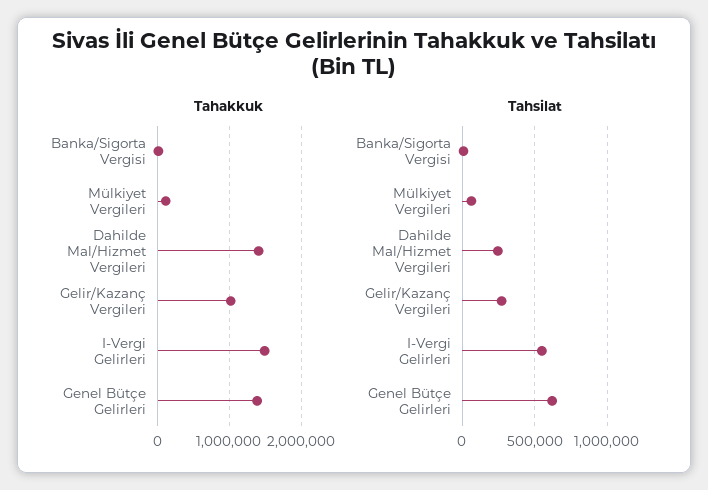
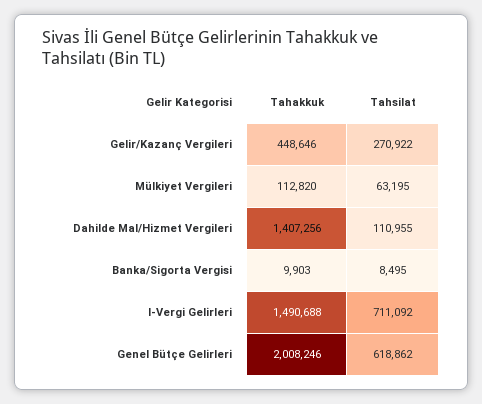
Tahakkuk, Gelir/Kazanç Vergileri: 1000000 -> 448646
Tahakkuk, Genel Bütçe Gelirleri: 1400000 -> 2008246
Tahsilat, Dahilde Mal/Hizmet Vergileri: 250000 -> 110955
Tahsilat, I-Vergi Gelirleri: 550000 -> 711092

